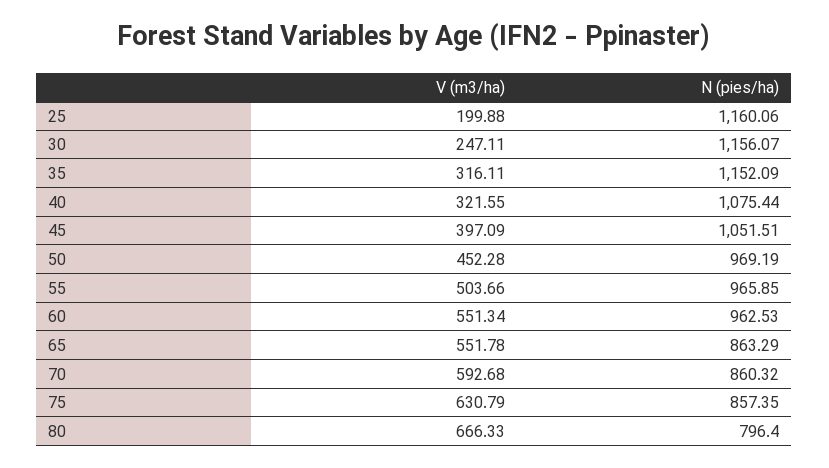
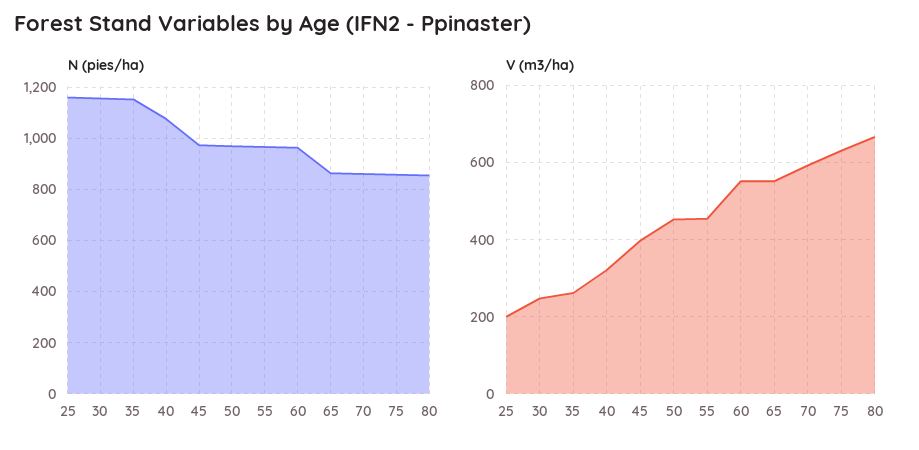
V (m3/ha), 35: 316.11 -> 260
N (pies/ha), 45: 1051.51 -> 975
V (m3/ha), 55: 503.66 -> 460
N (pies/ha), 80: 796.4 -> 850

